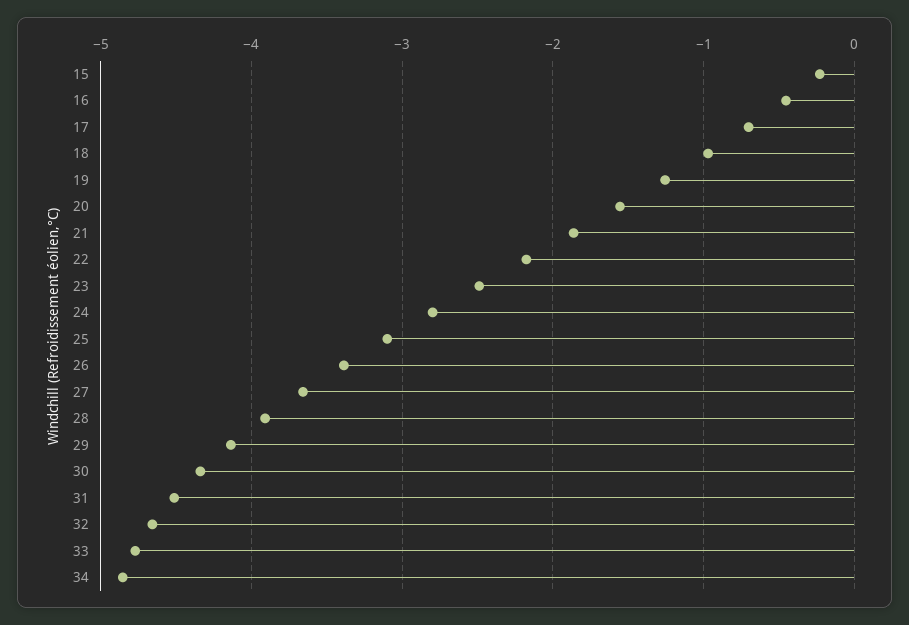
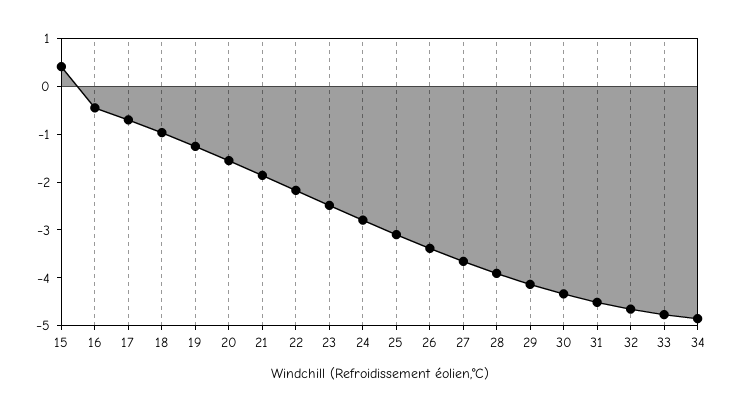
15: -0.2 -> 0.4

